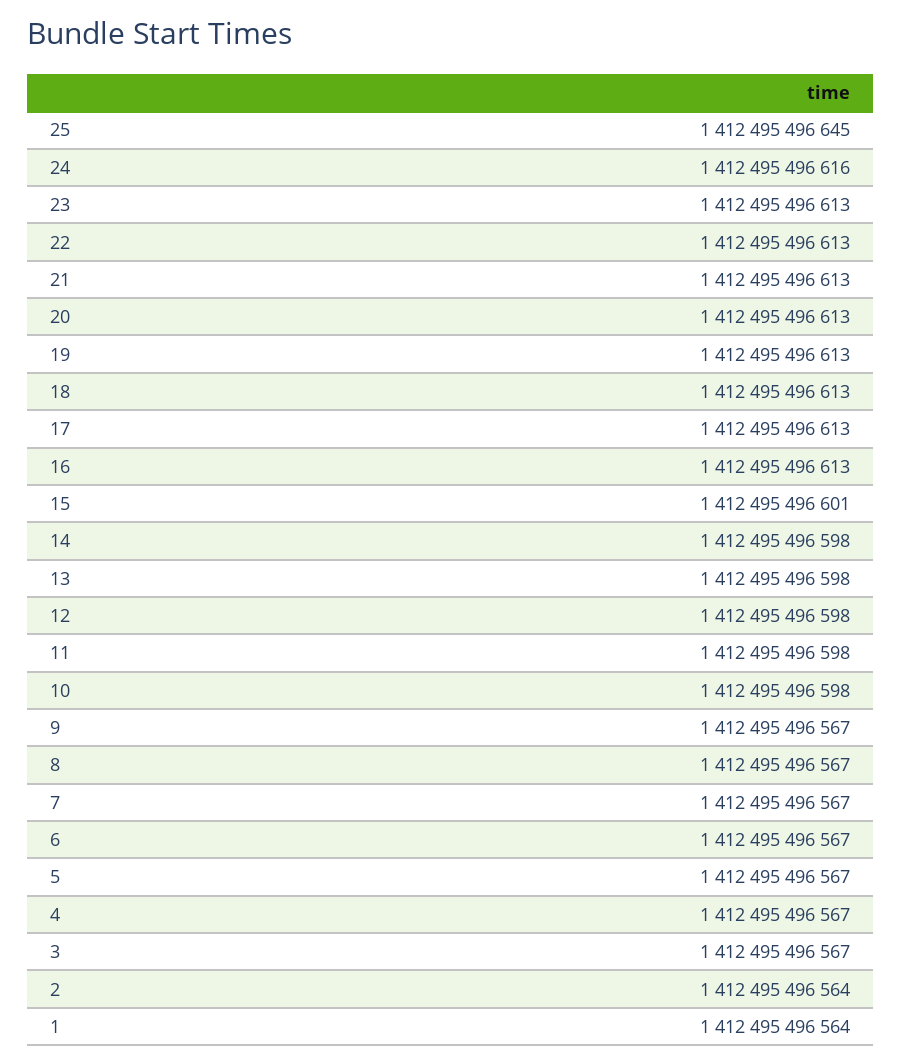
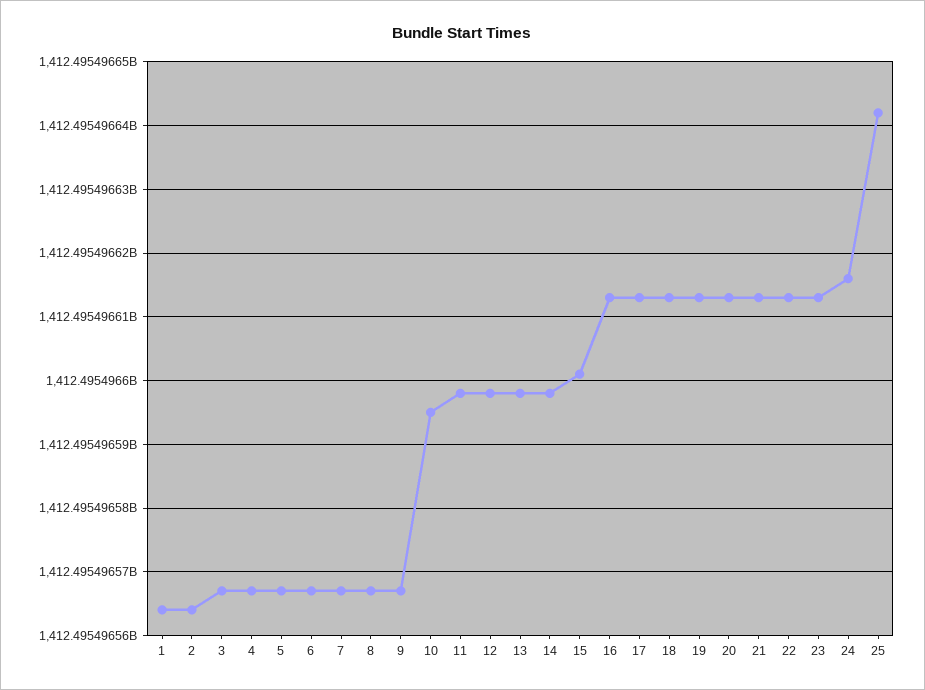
25: 1412495496645 -> 1412495496642
10: 1412495496598 -> 1412495496595

